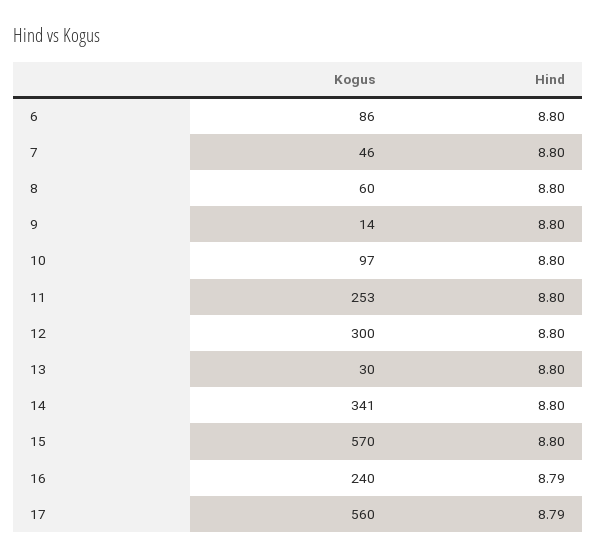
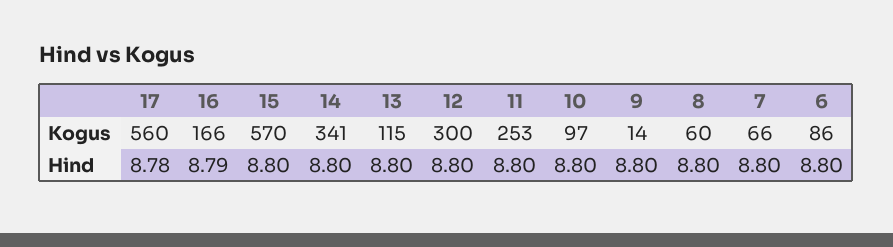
Kogus, 7: 46 -> 66
Kogus, 13: 30 -> 115
Kogus, 16: 240 -> 166
Hind, 17: 8.79 -> 8.78

